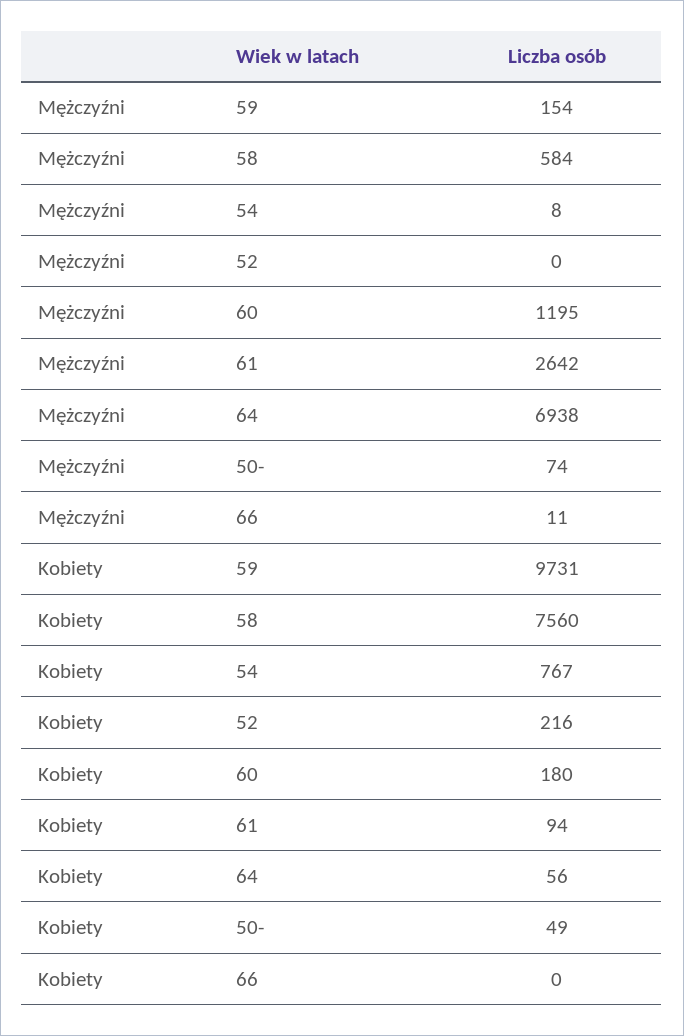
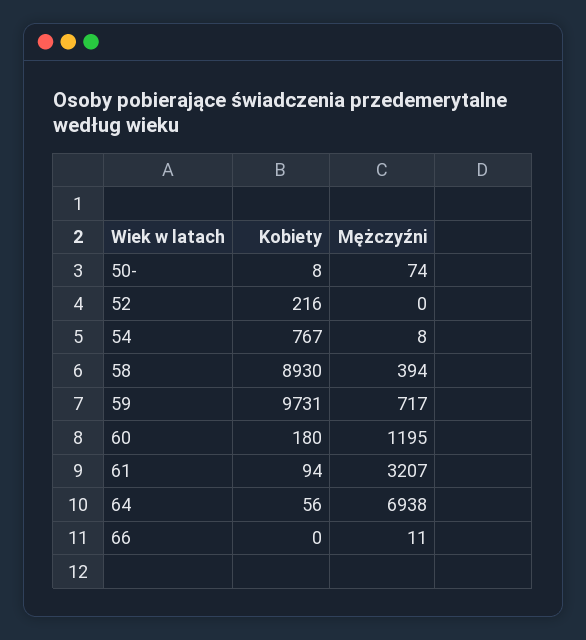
Mężczyźni, 59: 154 -> 717
Mężczyźni, 58: 584 -> 394
Mężczyźni, 61: 2642 -> 3207
Kobiety, 58: 7560 -> 8930
Kobiety, 50-: 49 -> 8

